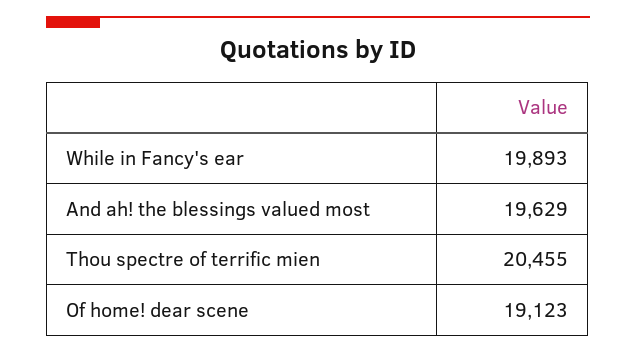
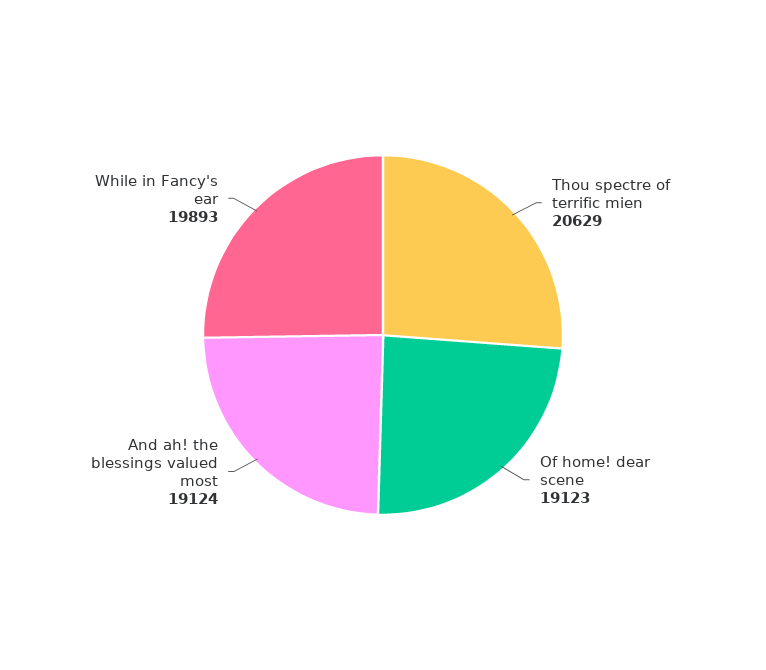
And ah! the blessings valued most: 19629 -> 19124
Thou spectre of terrific mien: 20455 -> 20629

